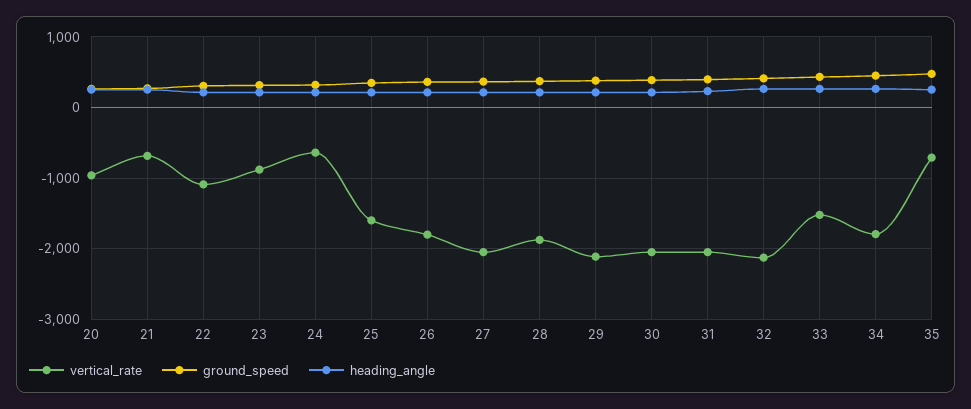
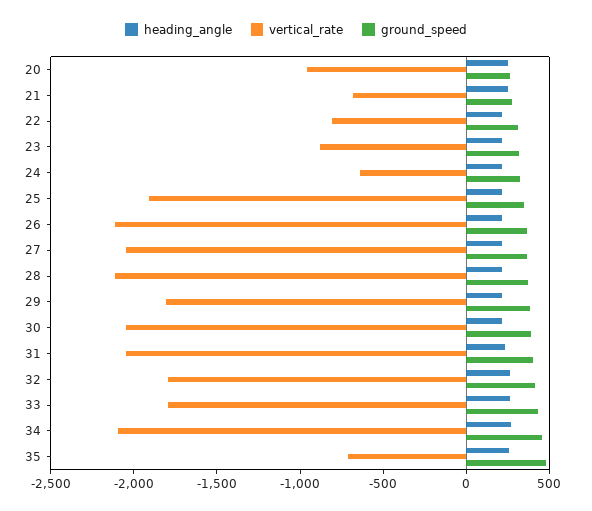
vertical_rate, 22: -1100 -> -800
vertical_rate, 25: -1600 -> -1900
vertical_rate, 26: -1800 -> -2100
vertical_rate, 28: -1900 -> -2100
vertical_rate, 29: -2100 -> -1800
vertical_rate, 32: -2100 -> -1800
vertical_rate, 33: -1500 -> -1800
vertical_rate, 34: -1800 -> -2100

